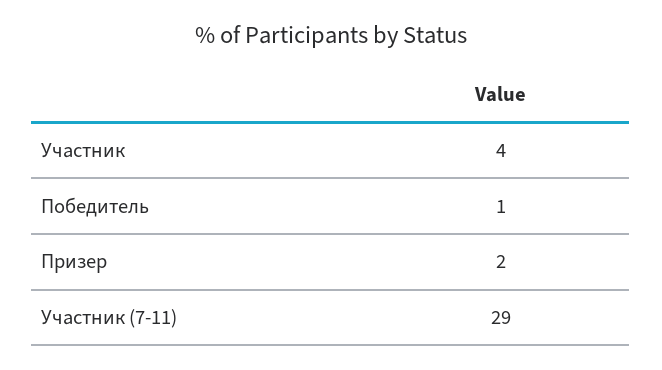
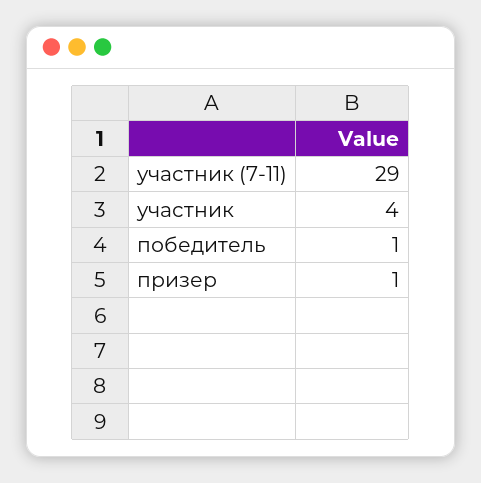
Призер: 2 -> 1

